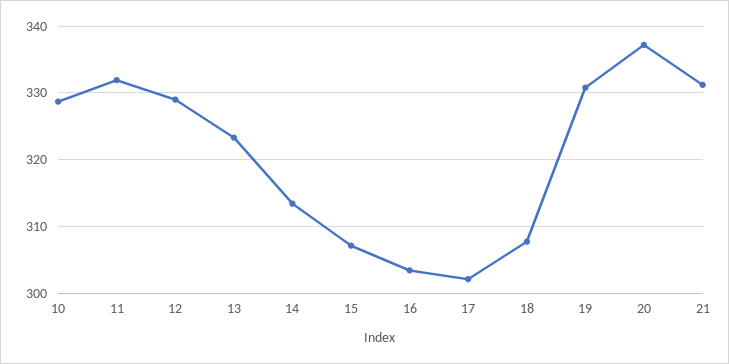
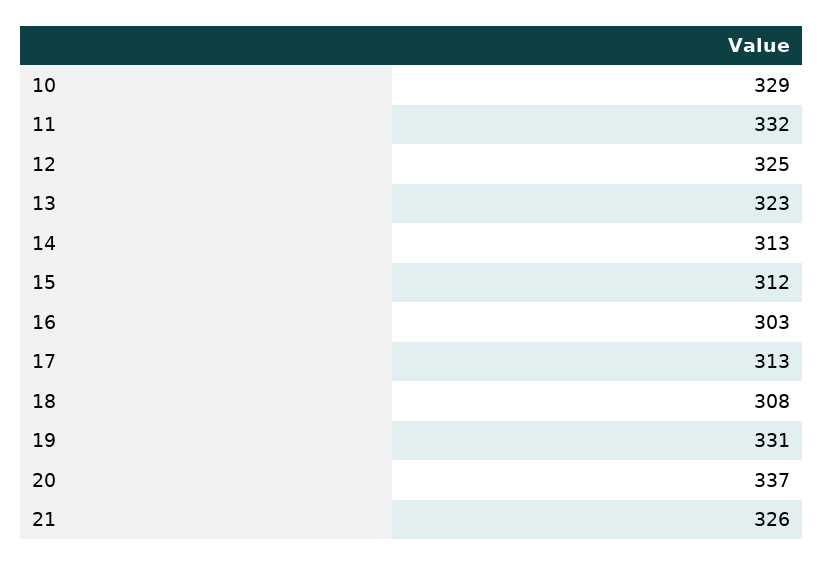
12: 329 -> 325
15: 307 -> 312
17: 302 -> 313
21: 331 -> 326

